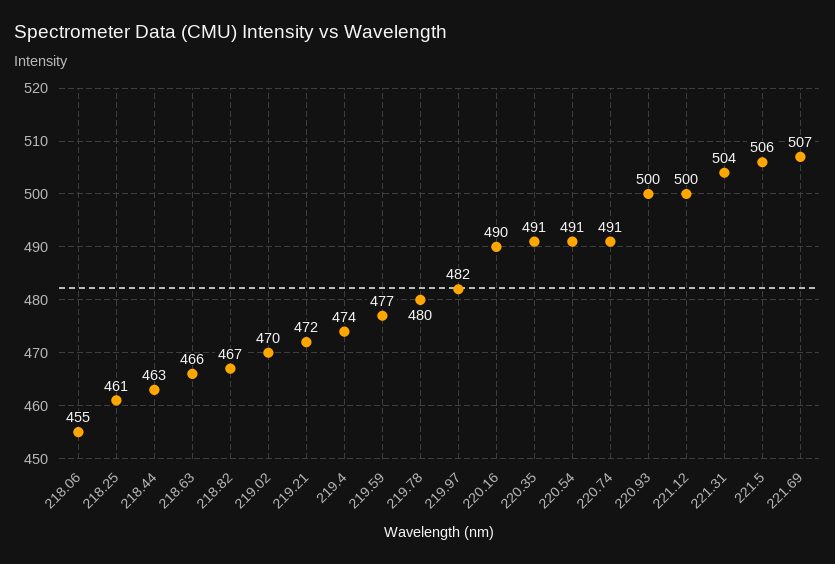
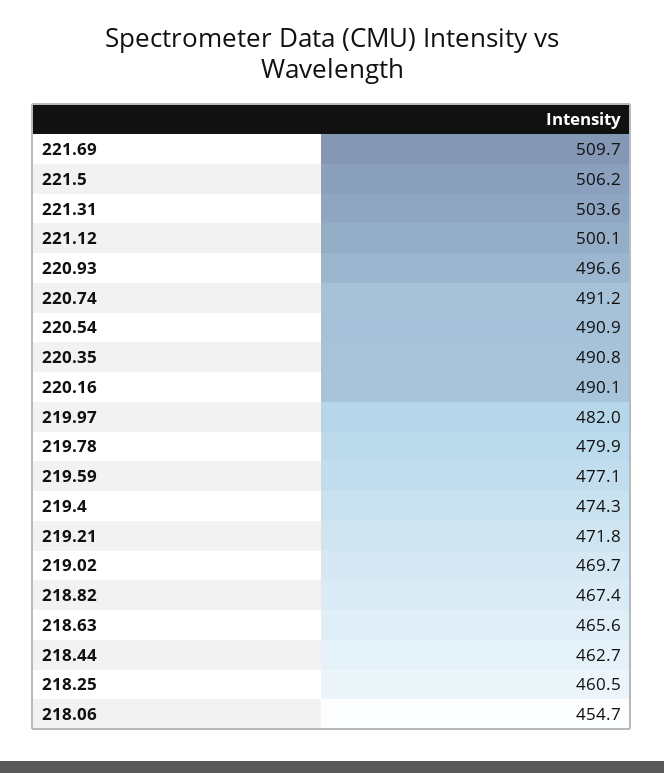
220.93: 500 -> 496.6
221.69: 507 -> 509.7

